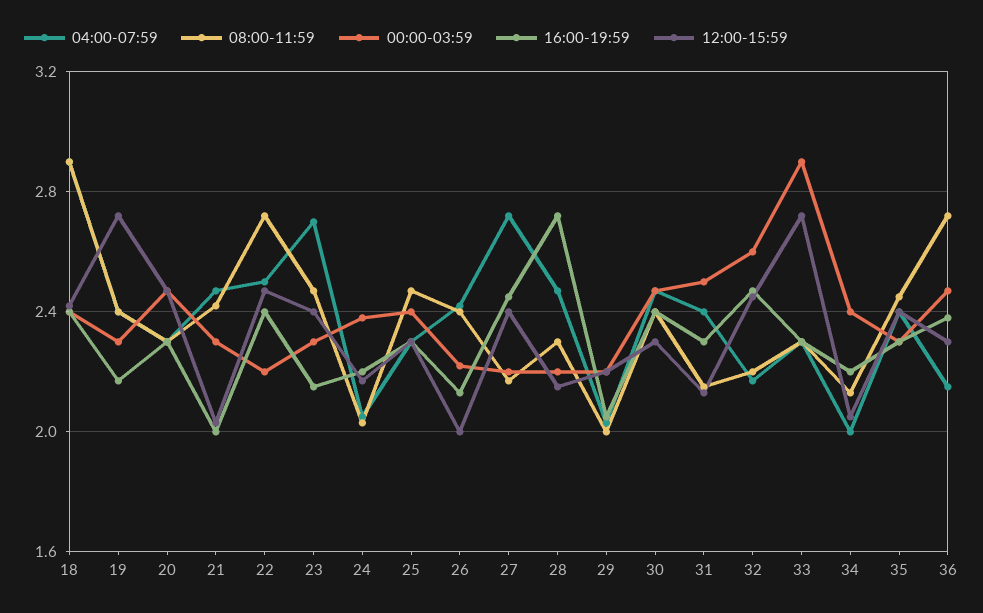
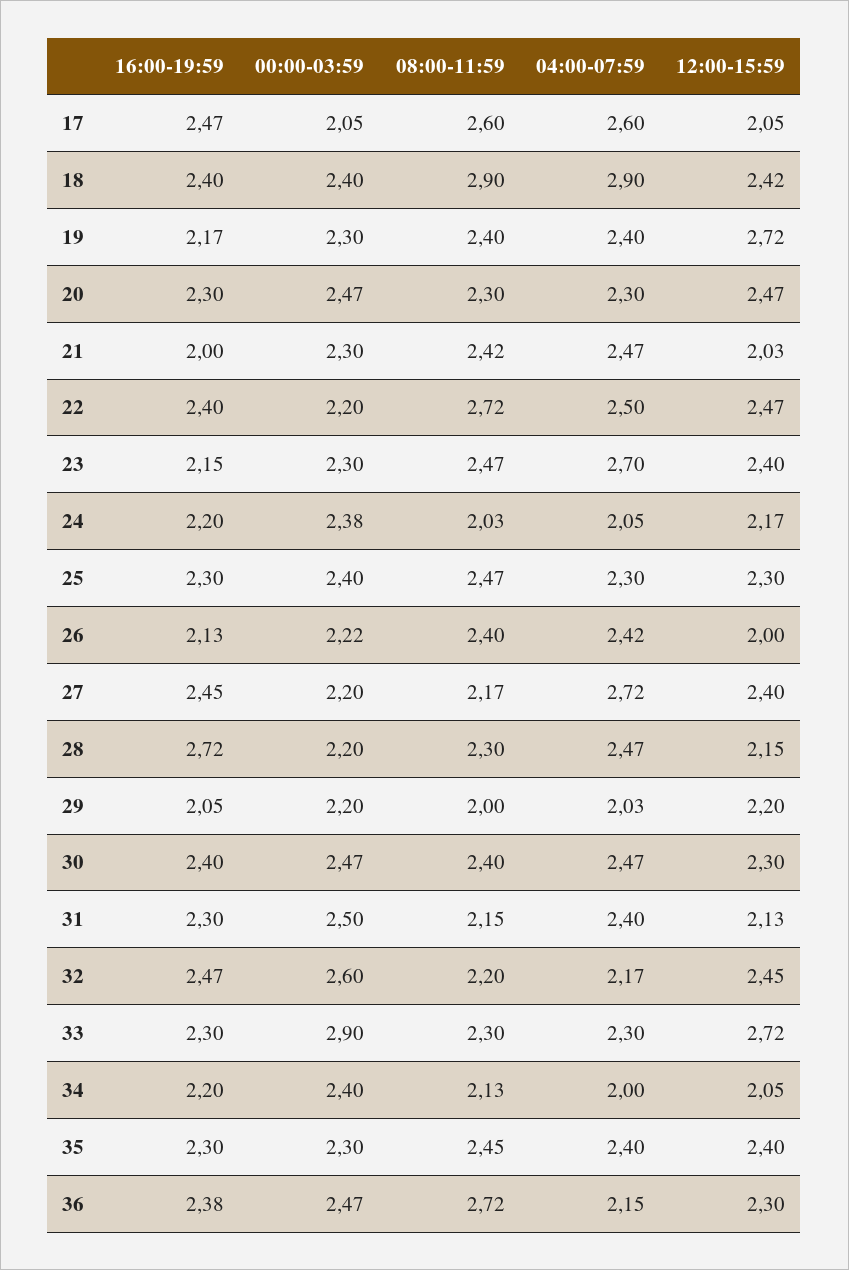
16:00-19:59, 17: none -> 2.47
00:00-03:59, 17: none -> 2.05
08:00-11:59, 17: none -> 2.6
04:00-07:59, 17: none -> 2.6
12:00-15:59, 17: none -> 2.05

